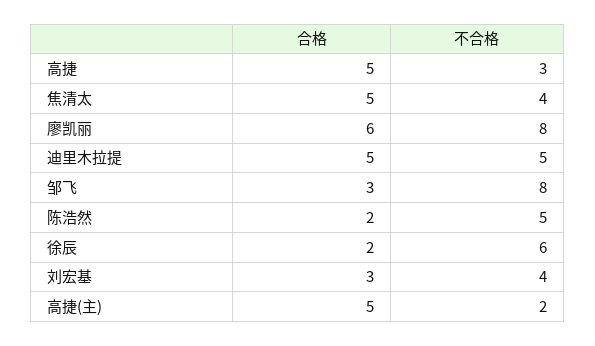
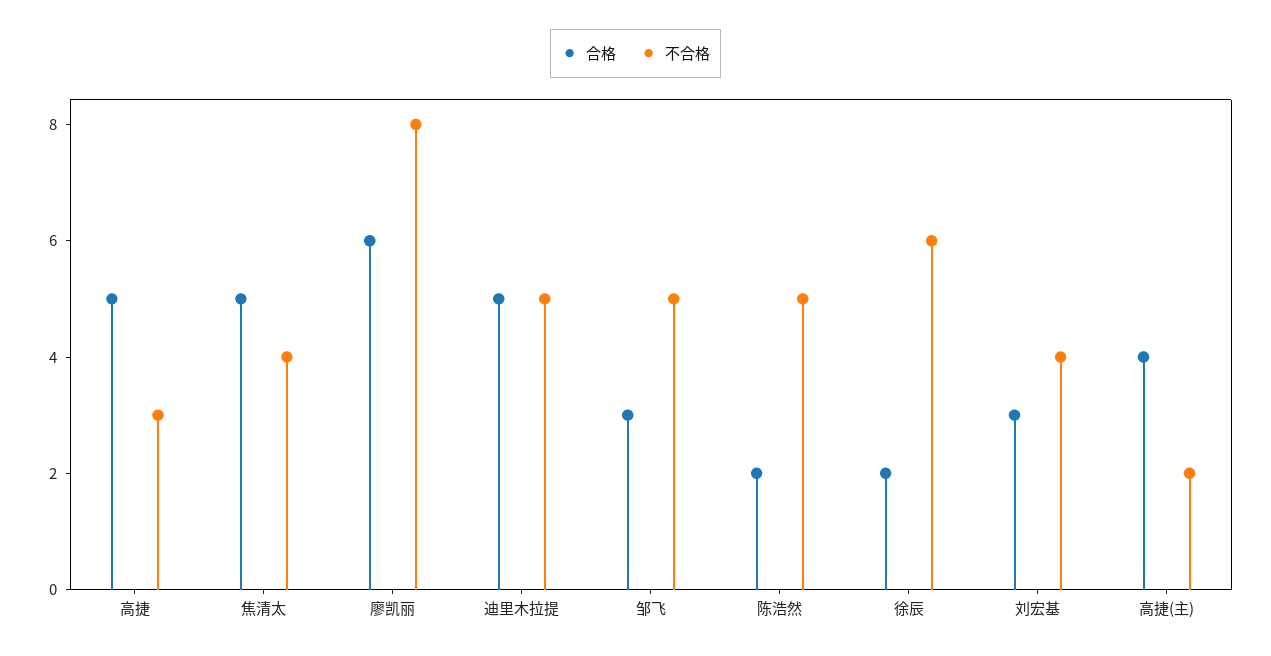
不合格, 邹飞: 8 -> 5
合格, 高捷(主): 5 -> 4

